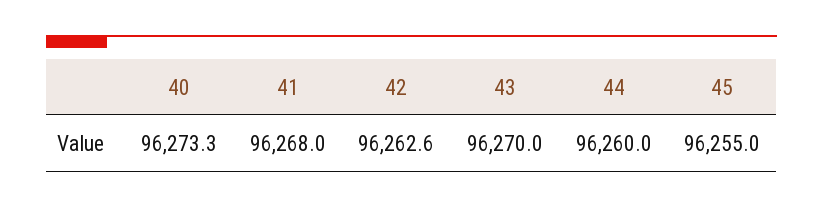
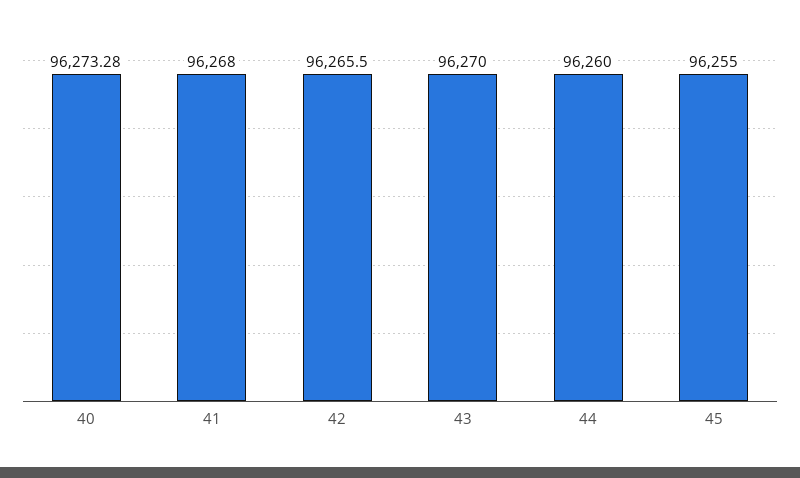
42: 96262.6 -> 96265.5

